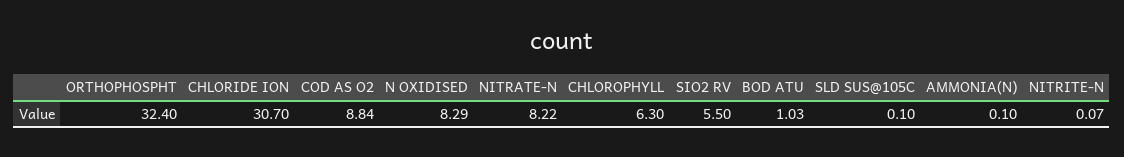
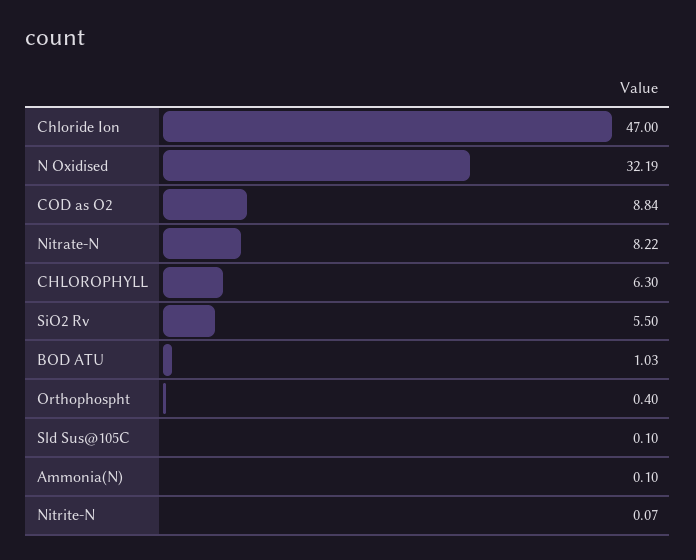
ORTHOPHOSPHT: 32.4 -> 0.4
CHLORIDE ION: 30.7 -> 47
N OXIDISED: 8.29 -> 32.19

